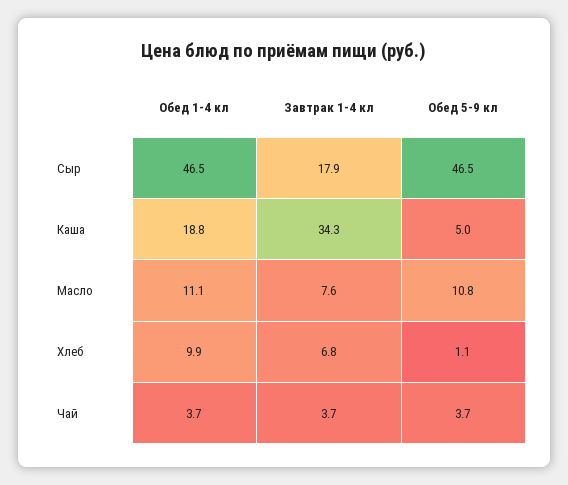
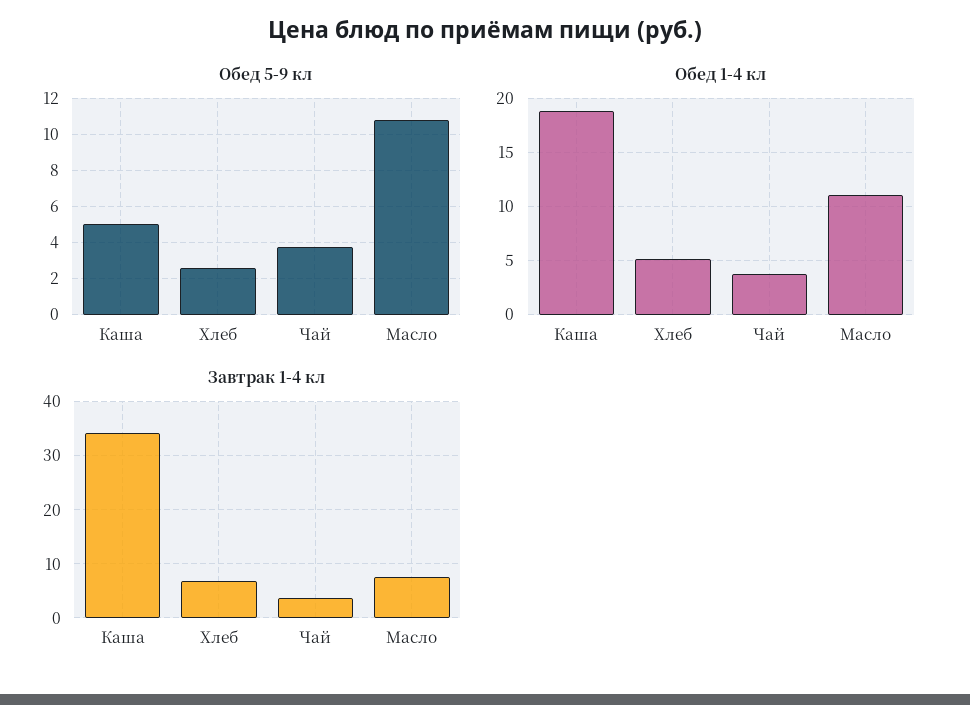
Обед 1-4 кл, Сыр: 46.5 -> none
Завтрак 1-4 кл, Сыр: 17.9 -> none
Обед 5-9 кл, Сыр: 46.5 -> none
Обед 1-4 кл, Хлеб: 9.9 -> 5
Обед 5-9 кл, Хлеб: 1.1 -> 2.5

